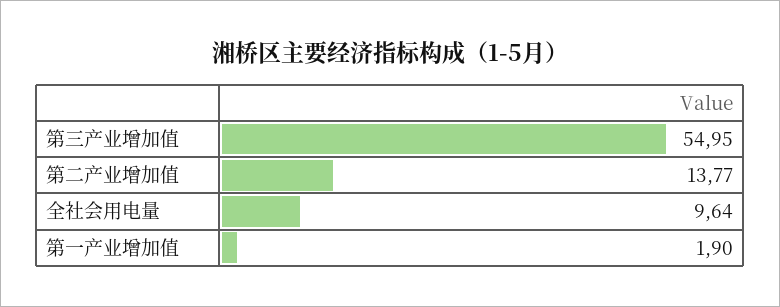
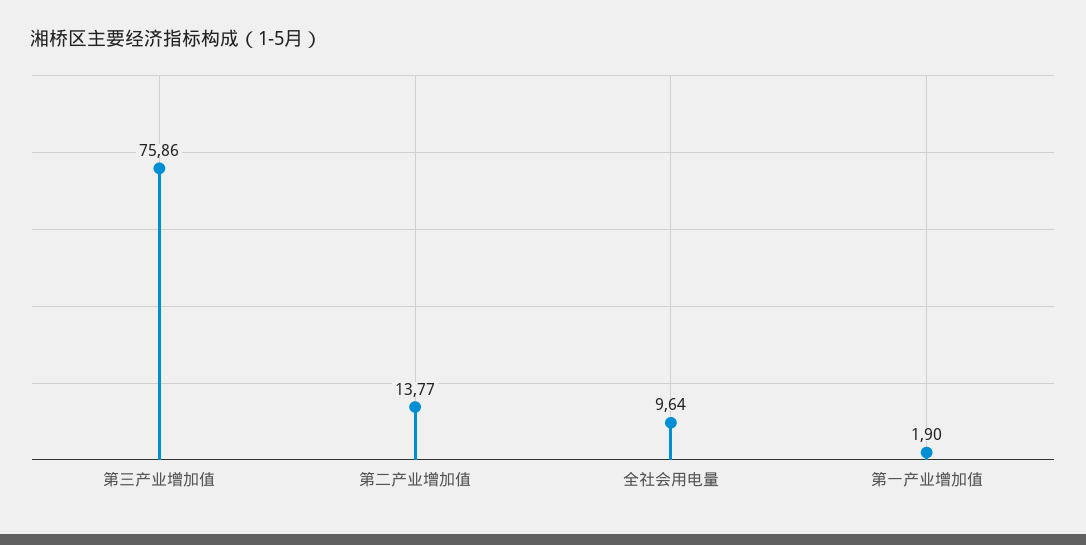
第三产业增加值: 54.95 -> 75.86

